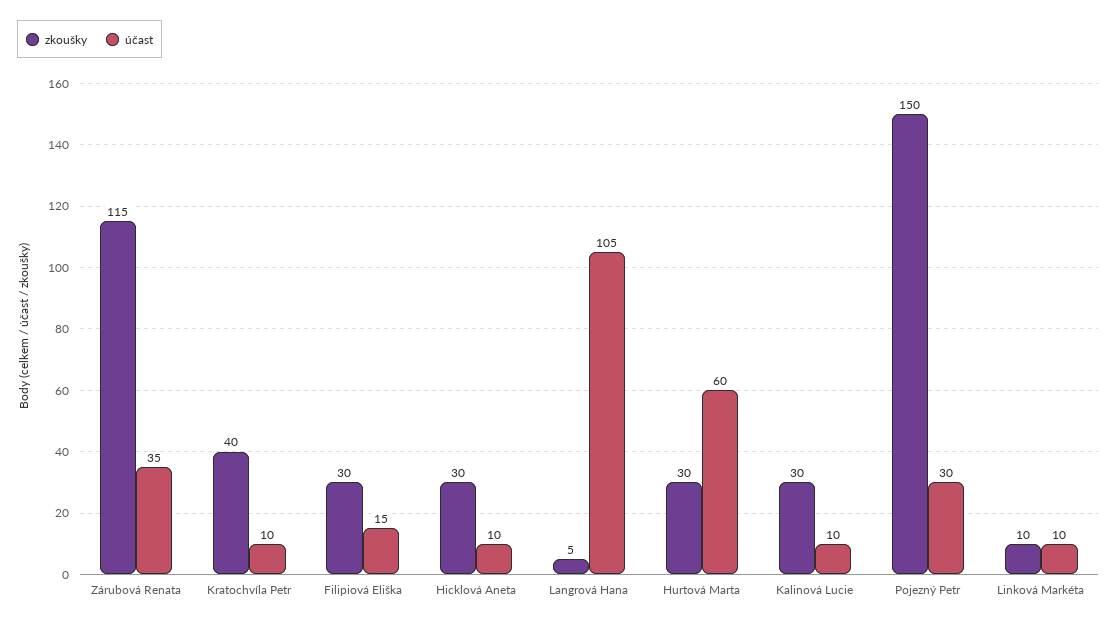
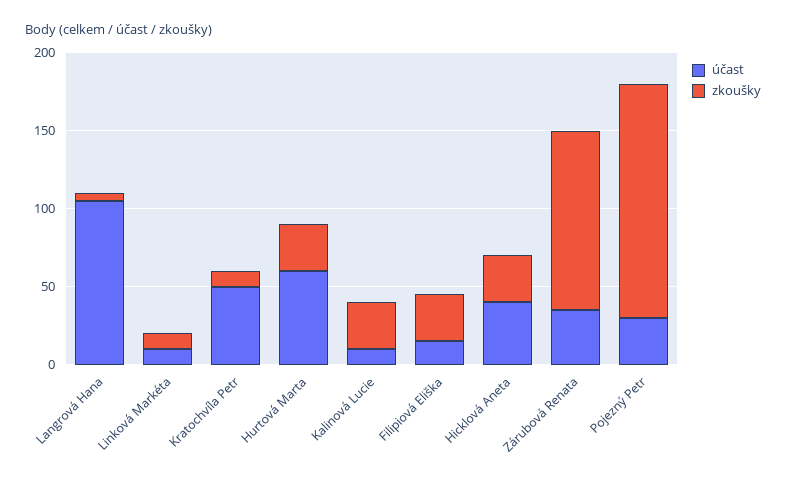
zkoušky, Kratochvíla Petr: 40 -> 10
účast, Kratochvíla Petr: 10 -> 50
účast, Hicklová Aneta: 10 -> 40

